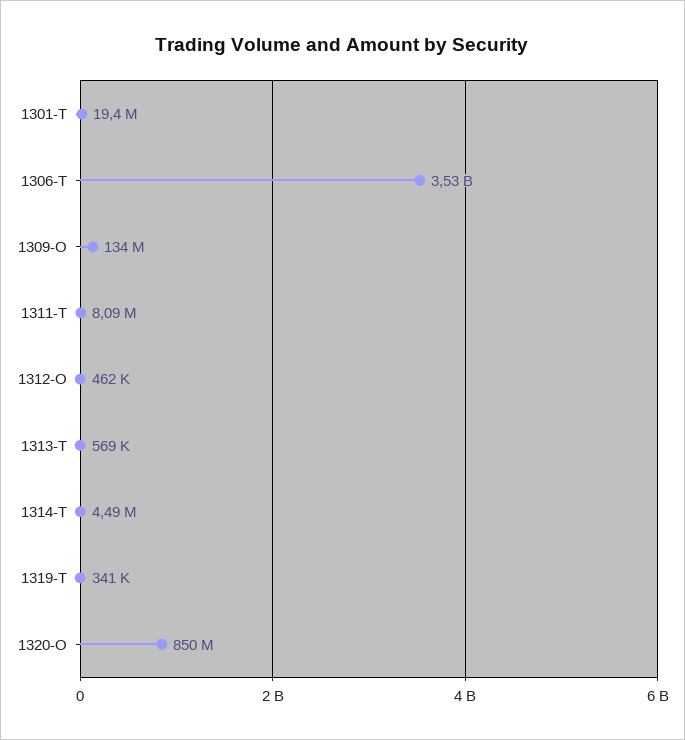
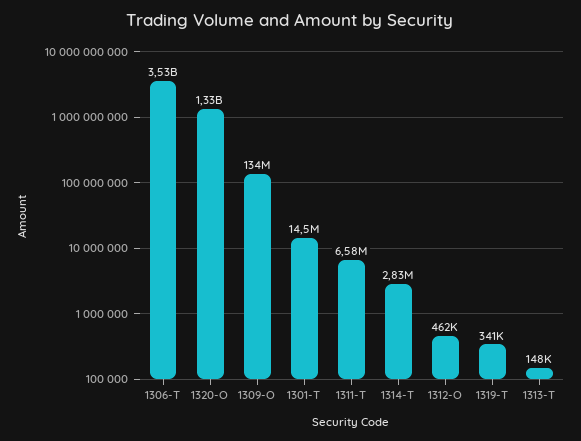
1301-T: 19400000 -> 14500000
1311-T: 8090000 -> 6580000
1313-T: 569000 -> 148000
1314-T: 4490000 -> 2830000
1320-O: 850000000 -> 1330000000

